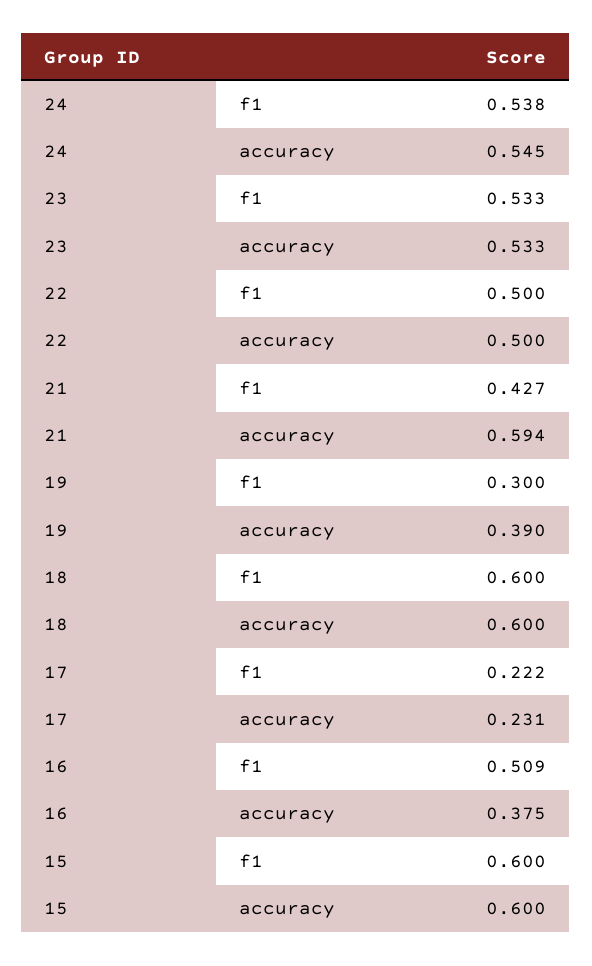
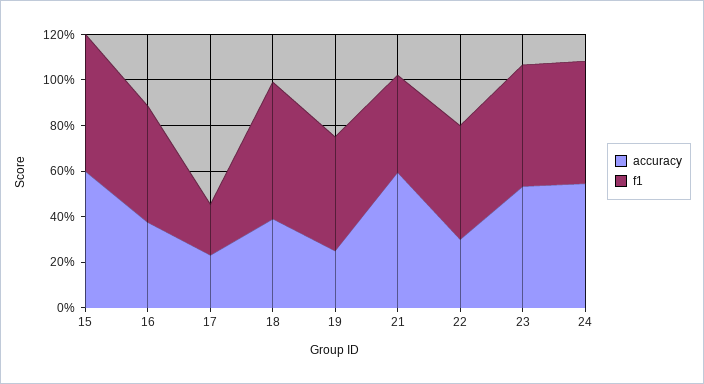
accuracy, 22: 0.5 -> 0.3
f1, 19: 0.3 -> 0.5
accuracy, 19: 0.39 -> 0.25
accuracy, 18: 0.6 -> 0.4

